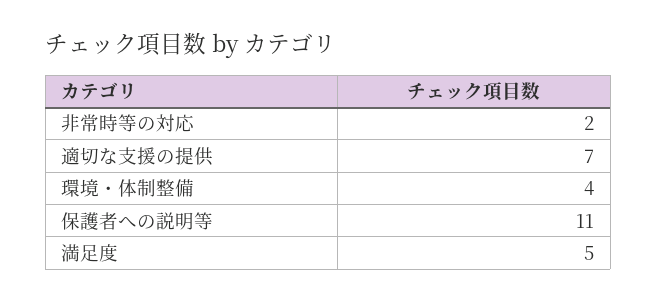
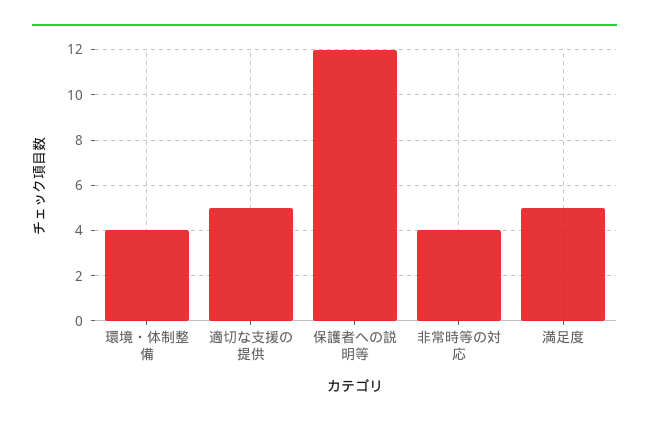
非常時等の対応: 2 -> 4
適切な支援の提供: 7 -> 5
保護者への説明等: 11 -> 12

